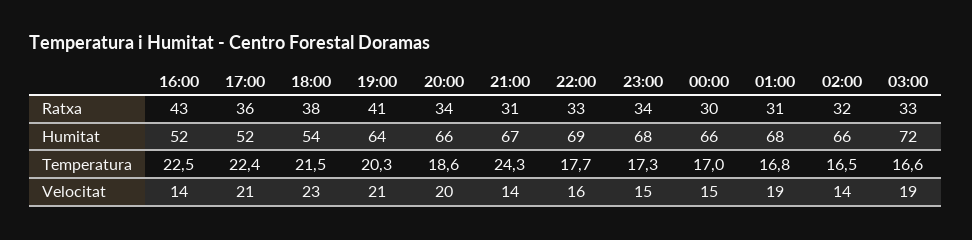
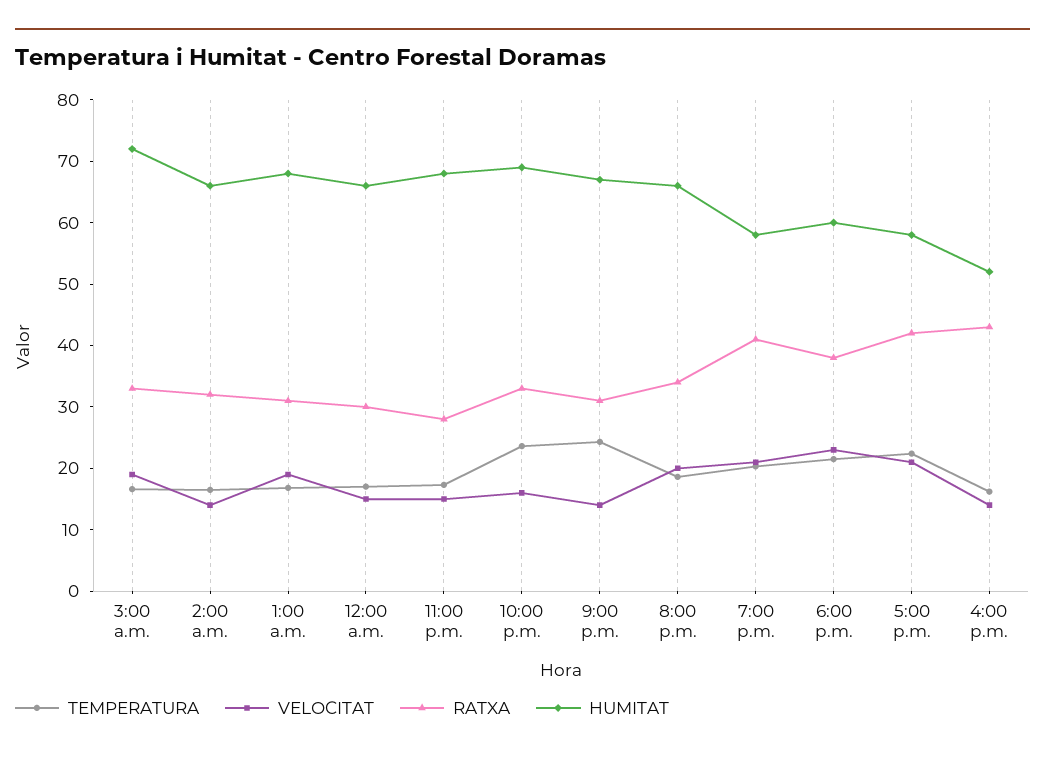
Ratxa, 17:00: 36 -> 42
Ratxa, 23:00: 34 -> 28
Humitat, 17:00: 52 -> 58
Humitat, 18:00: 54 -> 60
Humitat, 19:00: 64 -> 58
Temperatura, 16:00: 22.5 -> 16
Temperatura, 22:00: 17.7 -> 24

